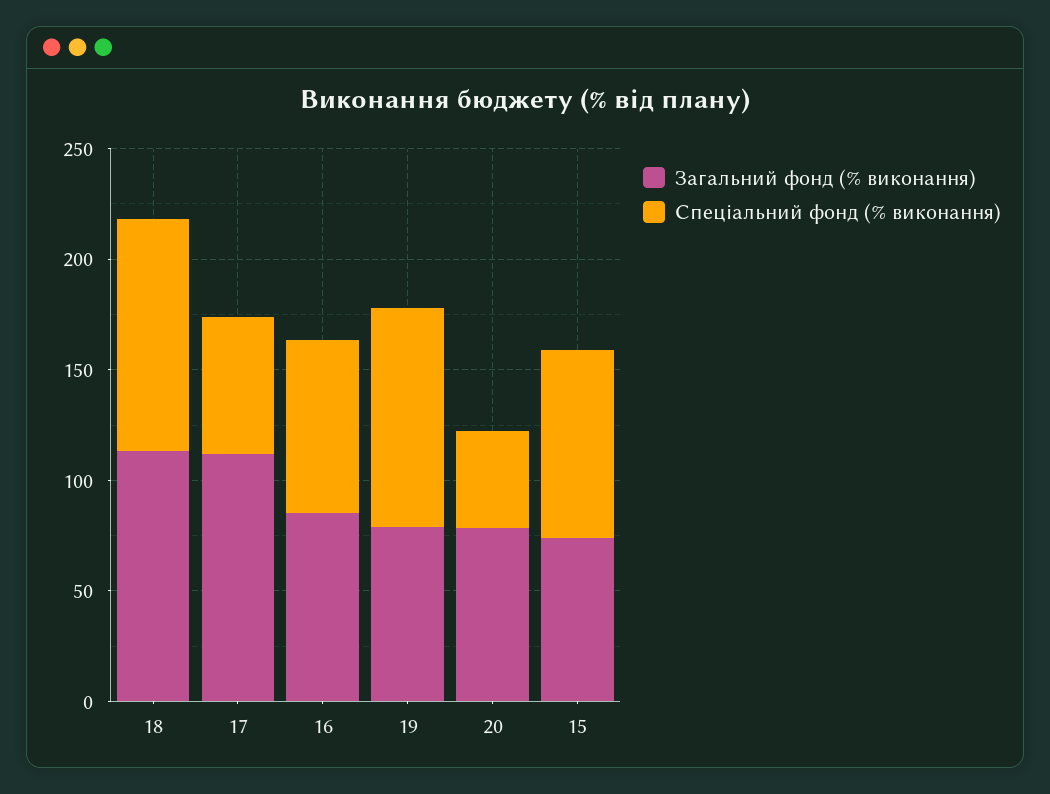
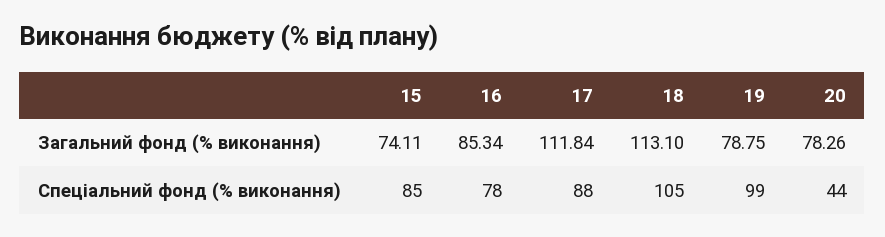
Спеціальний фонд (% виконання), 17: 60 -> 88

